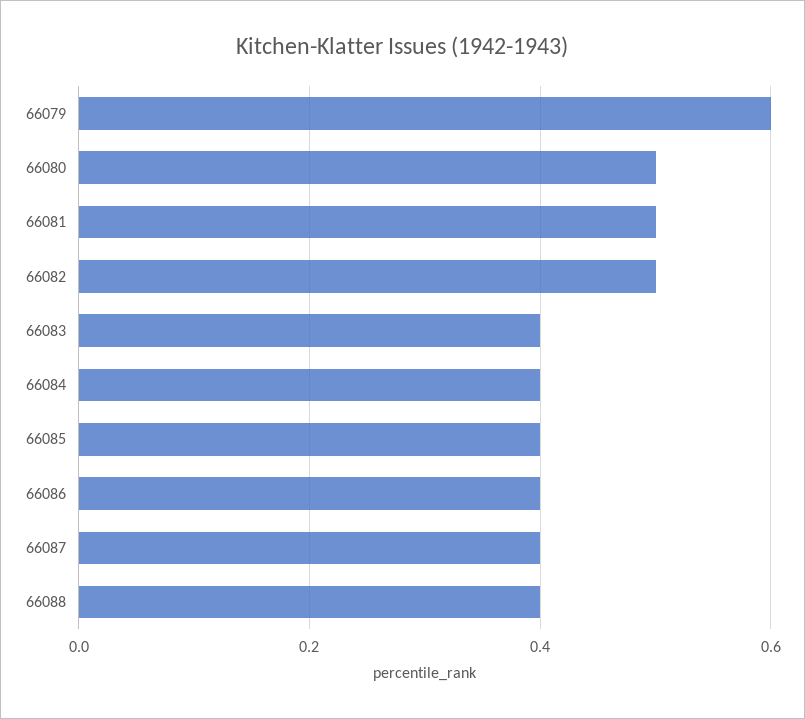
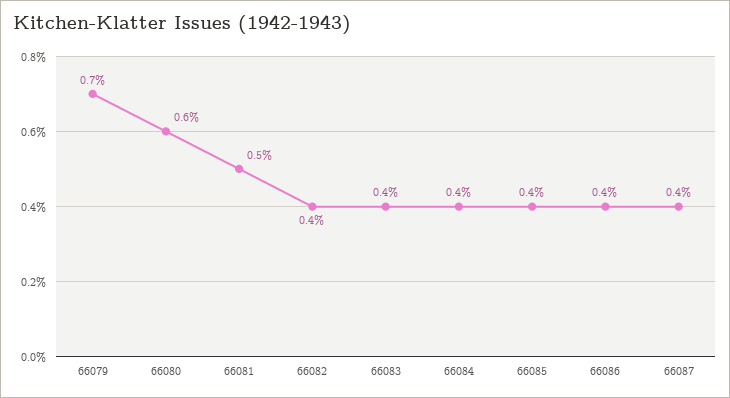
66079: 0.6 -> 0.7
66080: 0.5 -> 0.6
66082: 0.5 -> 0.4
66088: 0.4 -> none

